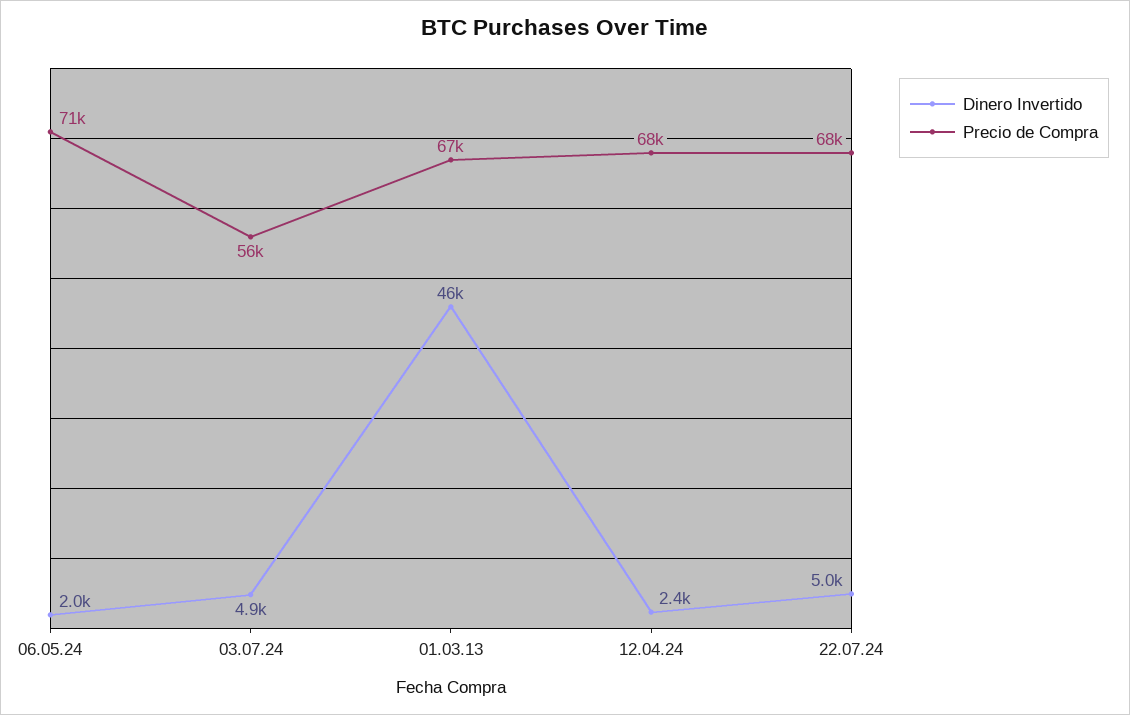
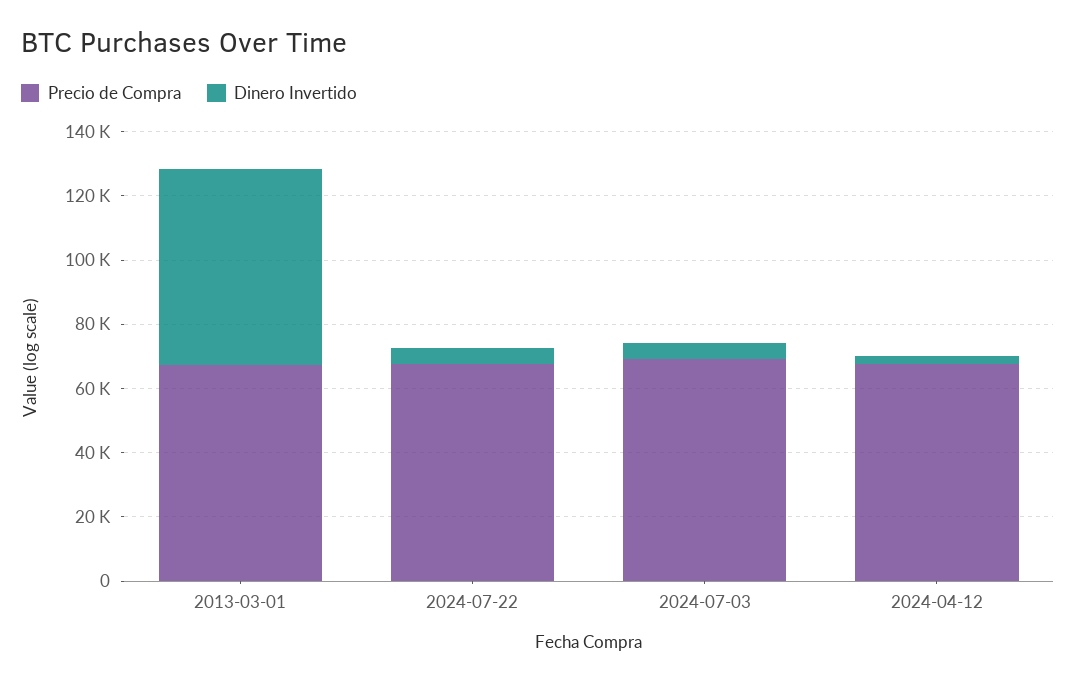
Dinero Invertido, 06.05.24: 2000 -> none
Precio de Compra, 06.05.24: 71000 -> none
Precio de Compra, 03.07.24: 56000 -> 70000
Dinero Invertido, 01.03.13: 46000 -> 60000

